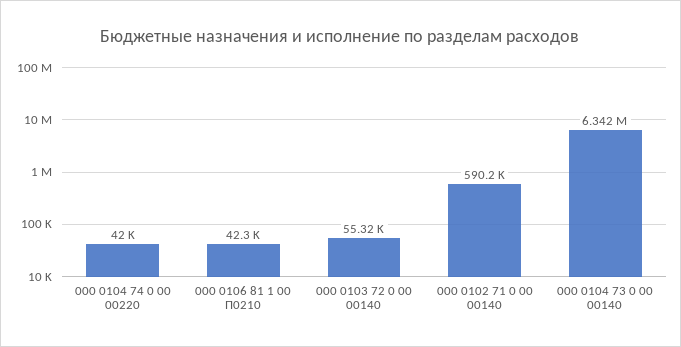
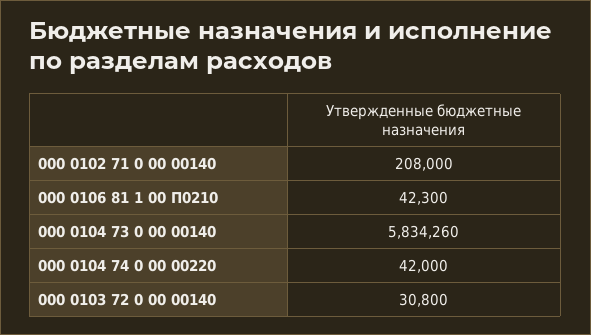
000 0103 72 0 00 00140: 55320 -> 30800
000 0102 71 0 00 00140: 590200 -> 208000
000 0104 73 0 00 00140: 6342000 -> 5834260

